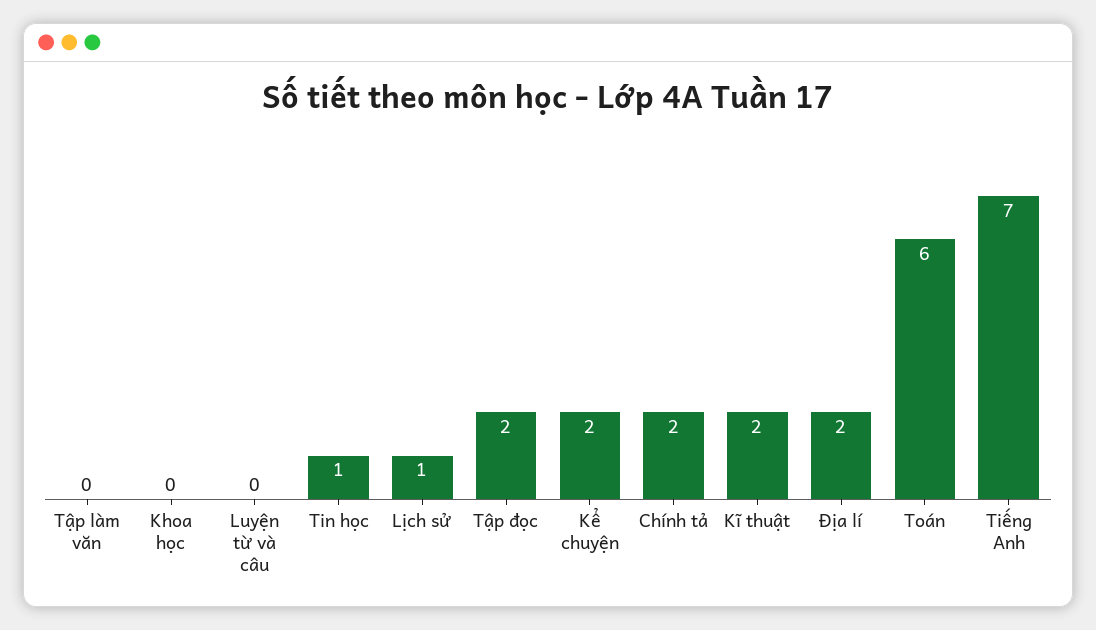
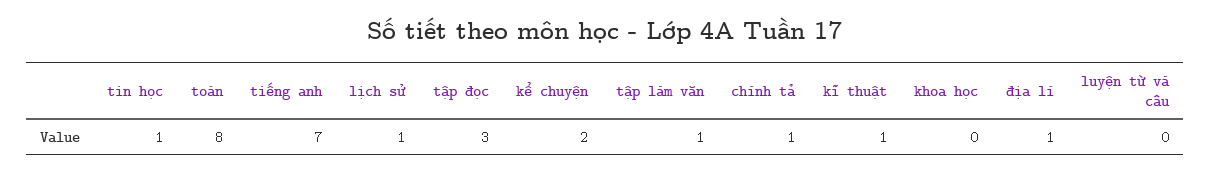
Tập làm văn: 0 -> 1
Tập đọc: 2 -> 3
Chính tả: 2 -> 1
Kĩ thuật: 2 -> 1
Địa lí: 2 -> 1
Toán: 6 -> 8

